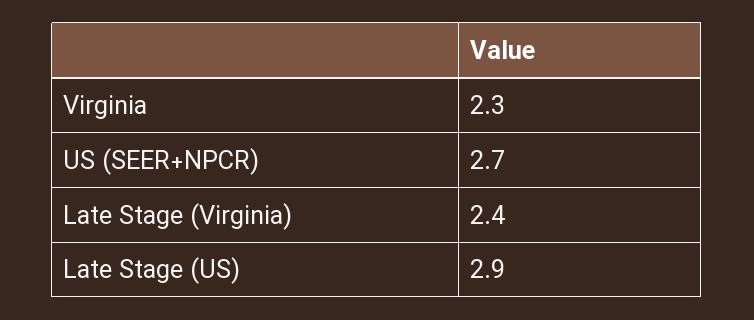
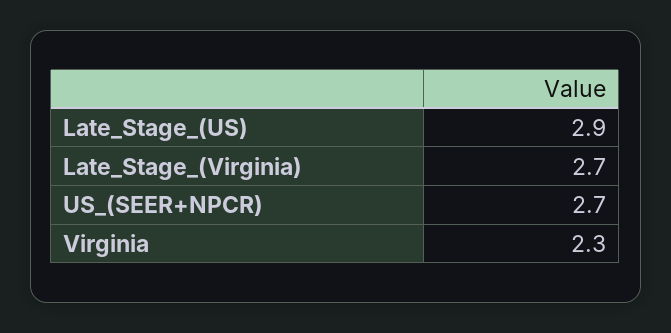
Late Stage (Virginia): 2.4 -> 2.7

